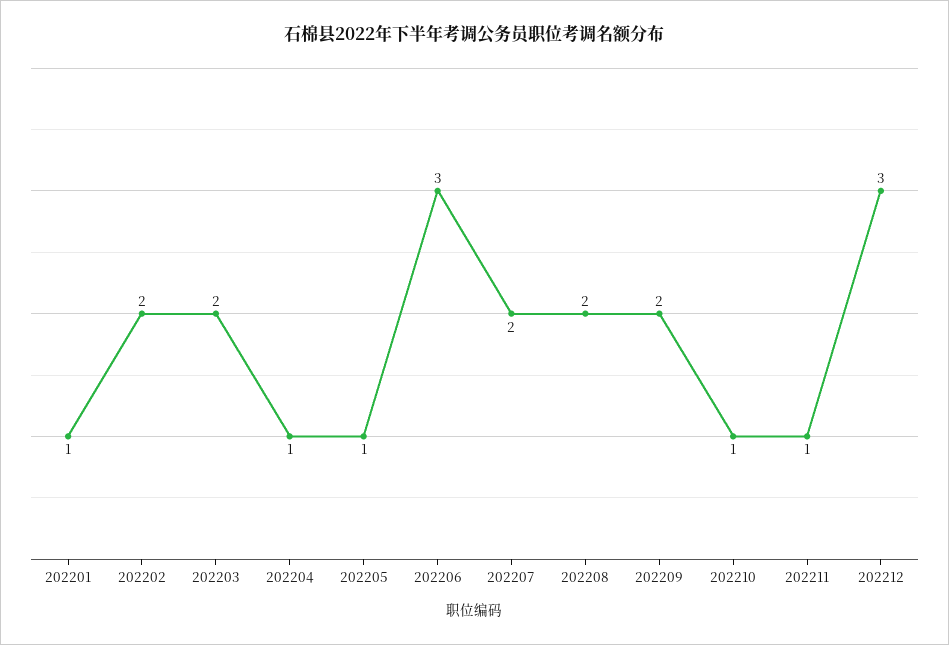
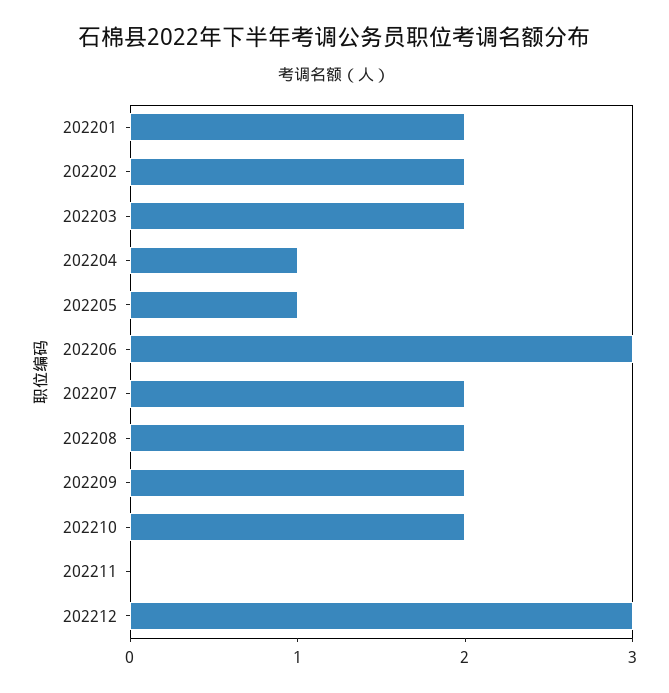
202201: 1 -> 2
202210: 1 -> 2
202211: 1 -> 0

